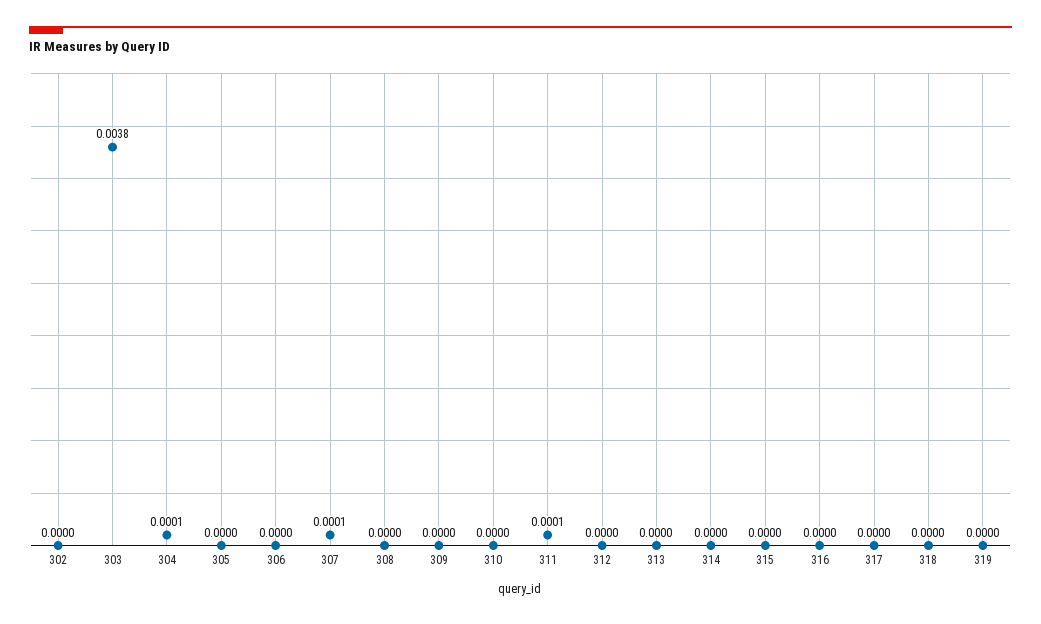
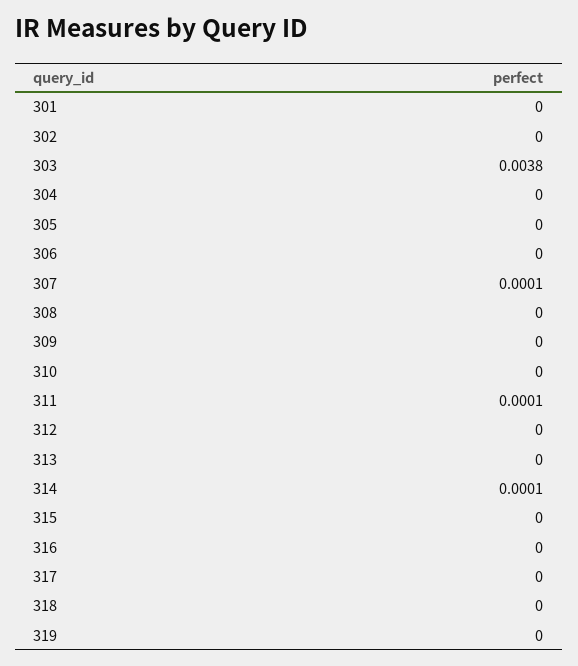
304: 0.0001 -> 0
314: 0 -> 0.0001
301: none -> 0

